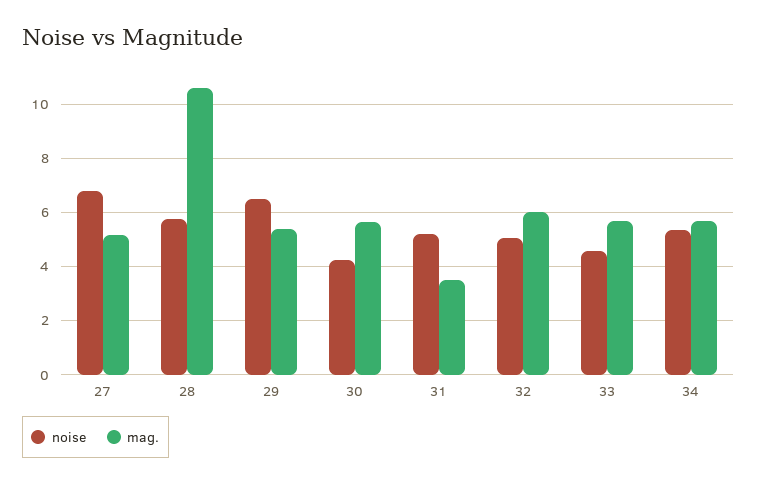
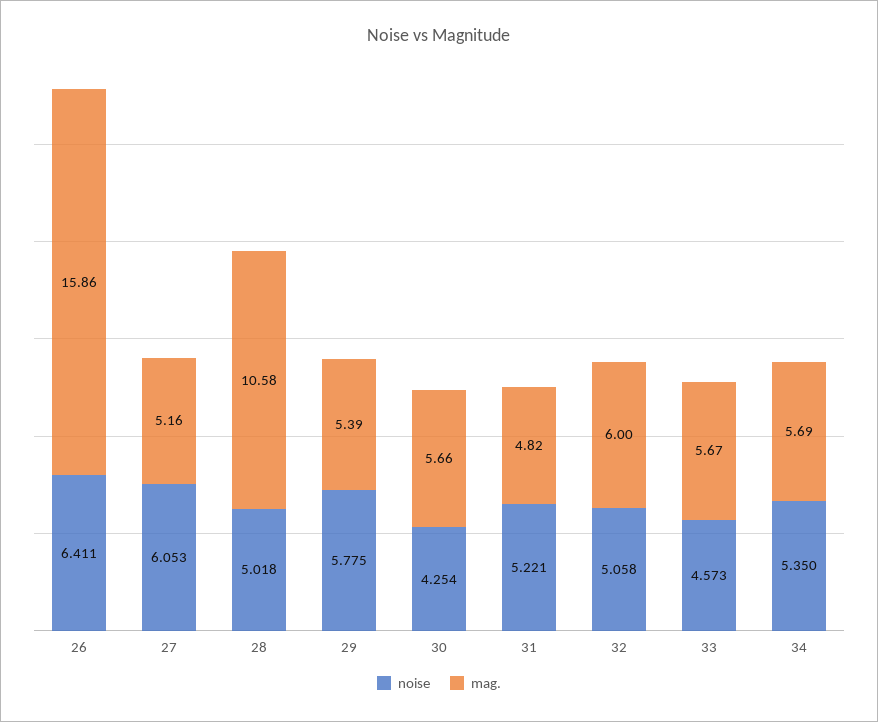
noise, 27: 6.75 -> 6.053
noise, 28: 5.75 -> 5.018
noise, 29: 6.5 -> 5.775
mag., 31: 3.5 -> 4.82
noise, 26: none -> 6.411
mag., 26: none -> 15.86

